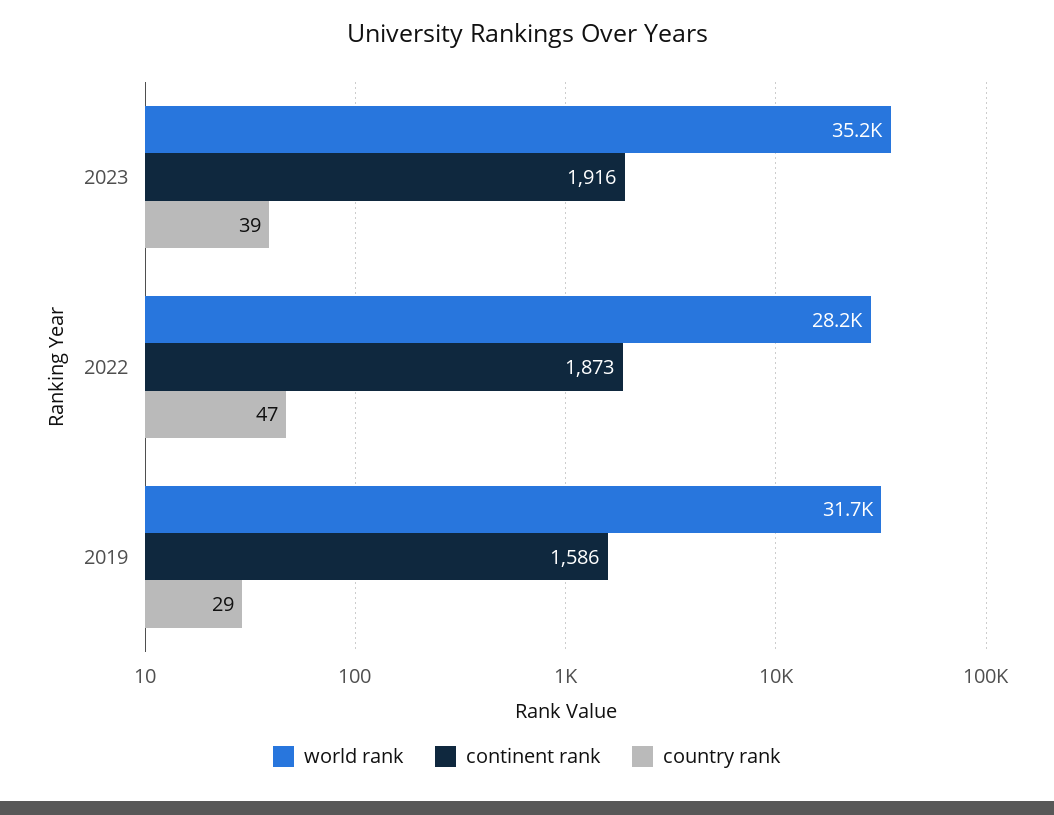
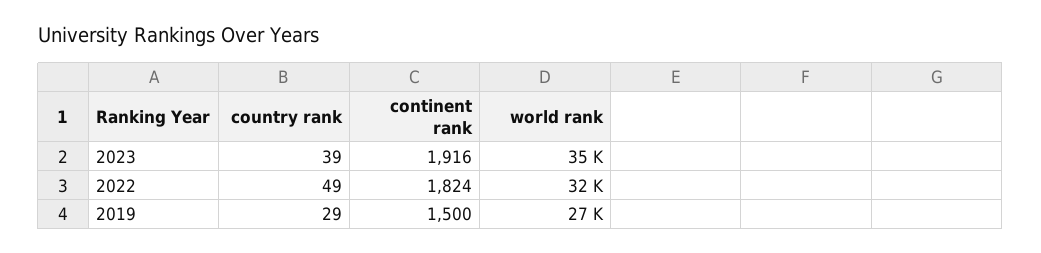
world rank, 2022: 28200 -> 32000
continent rank, 2022: 1873 -> 1824
country rank, 2022: 47 -> 49
world rank, 2019: 31700 -> 27000
continent rank, 2019: 1586 -> 1500

